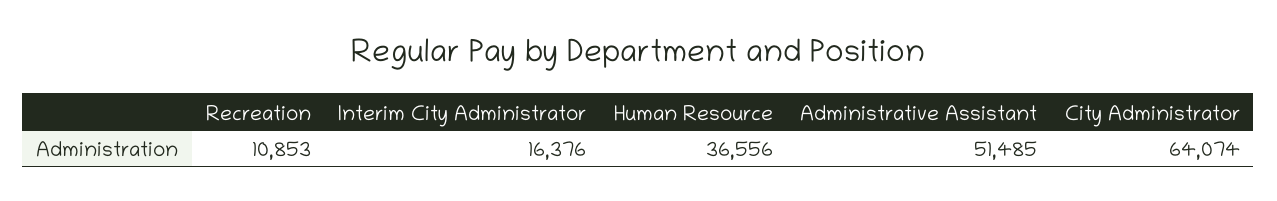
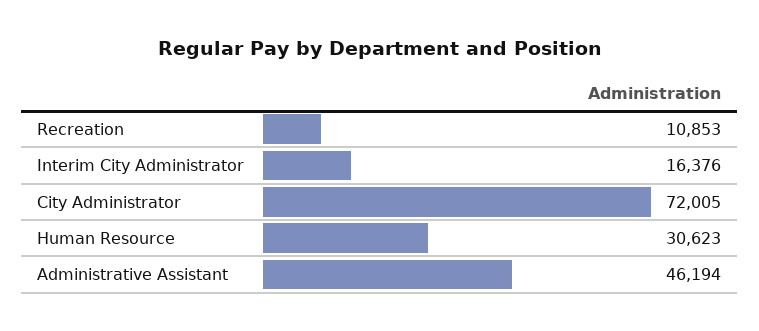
Human Resource: 36556 -> 30623
Administrative Assistant: 51485 -> 46194
City Administrator: 64074 -> 72005

